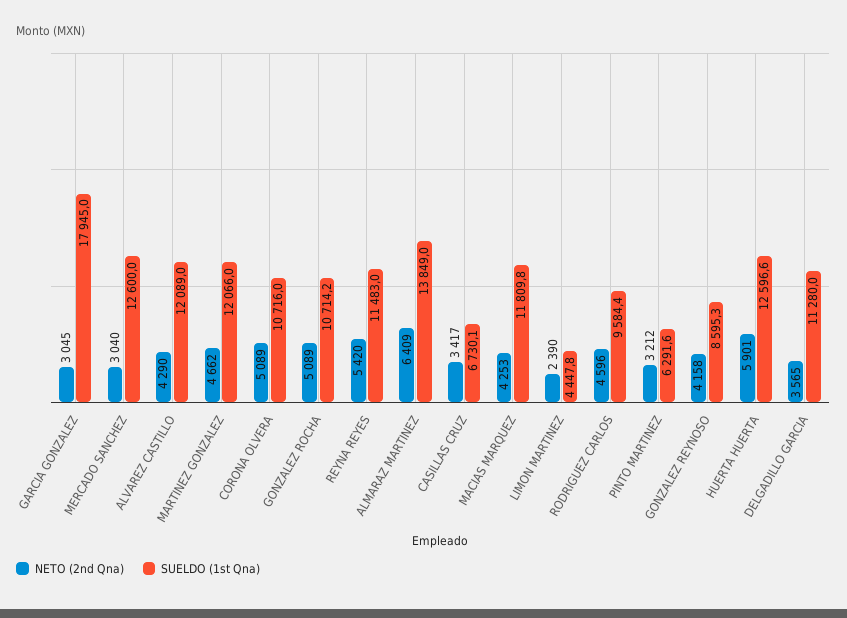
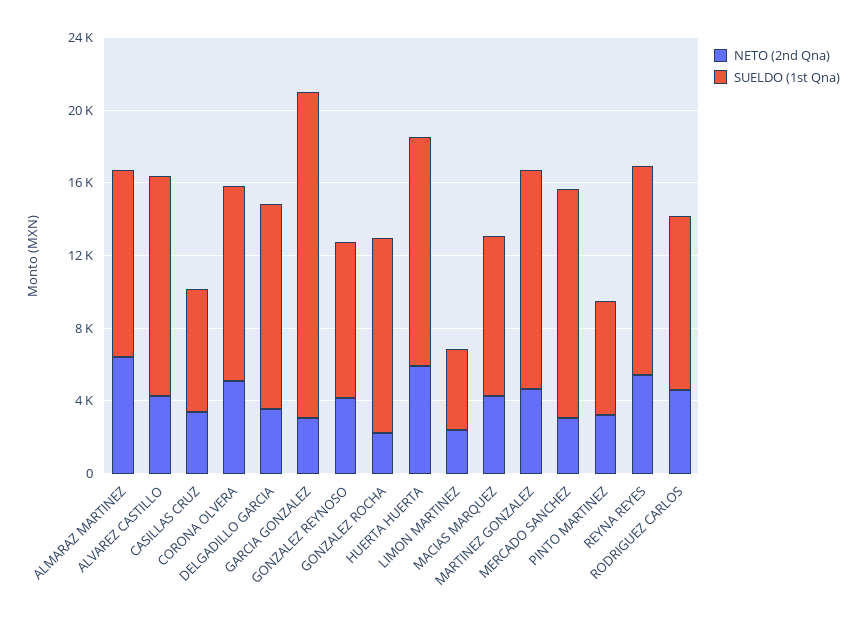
NETO (2nd Qna), GONZALEZ ROCHA: 5089 -> 2000
SUELDO (1st Qna), ALMARAZ MARTINEZ: 13849 -> 10000
SUELDO (1st Qna), MACIAS MARQUEZ: 11809.8 -> 9000

